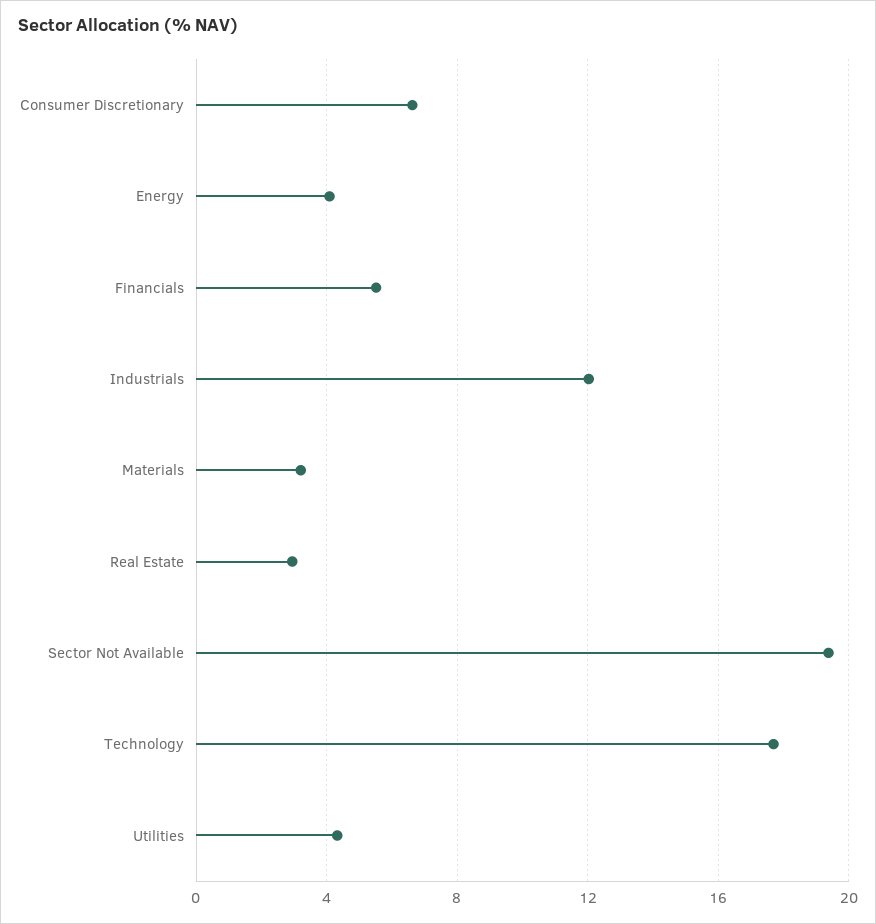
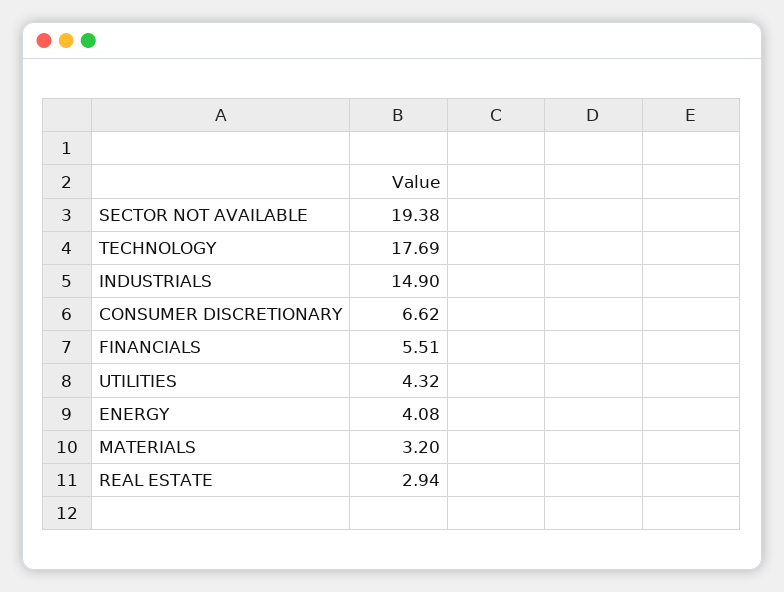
Industrials: 12 -> 14.9

